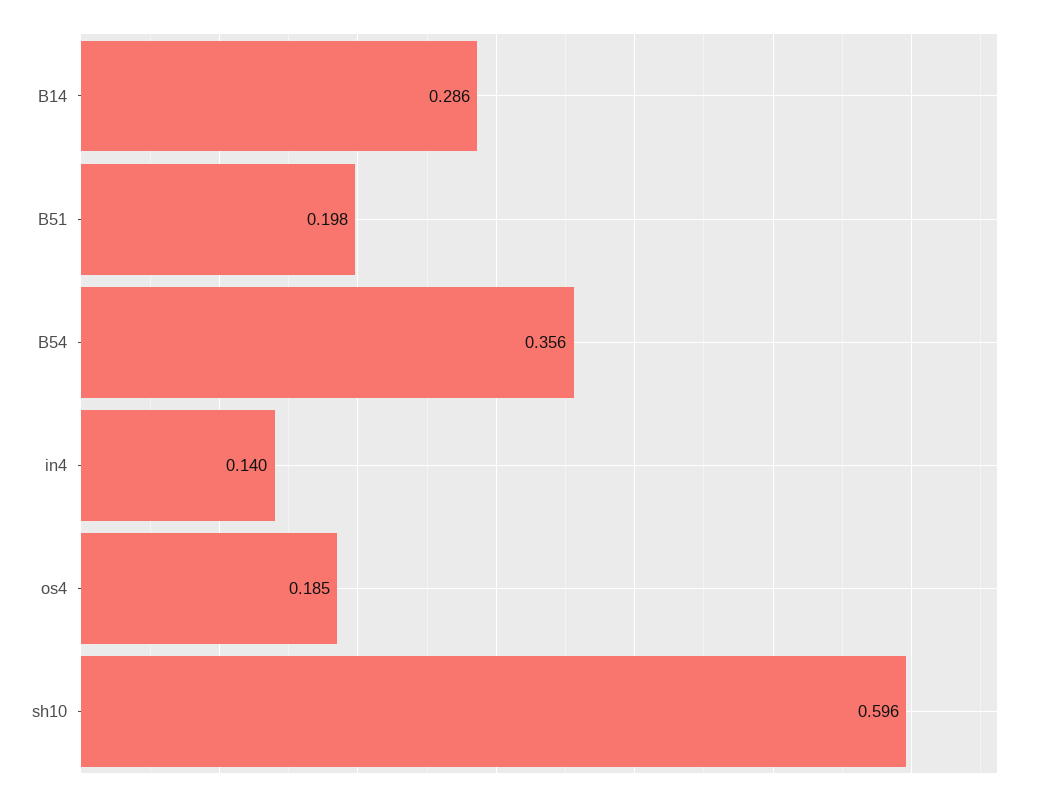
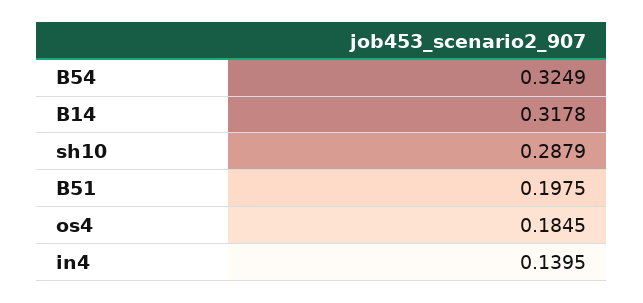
B14: 0.286 -> 0.3178
B54: 0.356 -> 0.3249
sh10: 0.596 -> 0.2879

